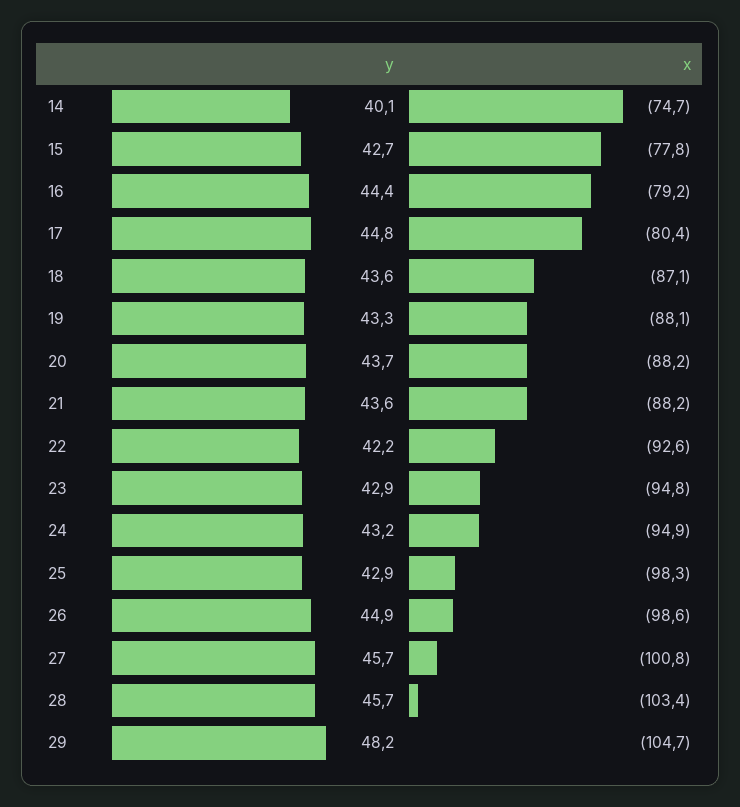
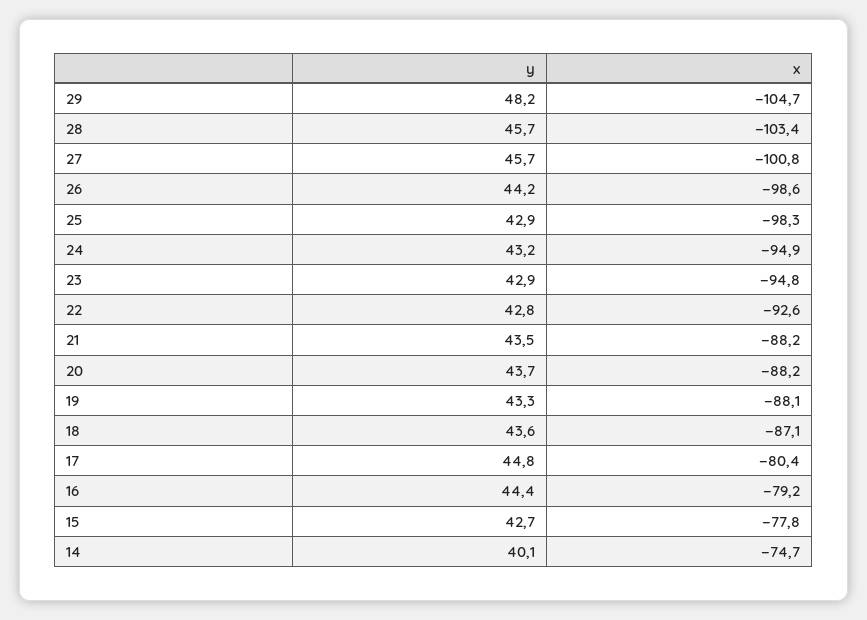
y, 21: 43.6 -> 43.5
y, 22: 42.2 -> 42.8
y, 26: 44.9 -> 44.2

